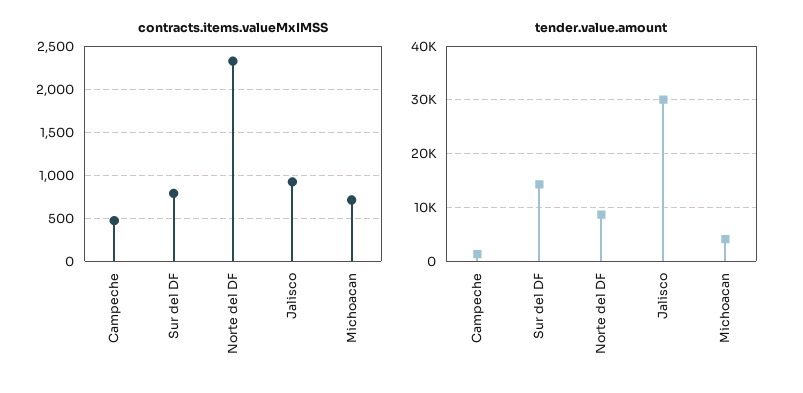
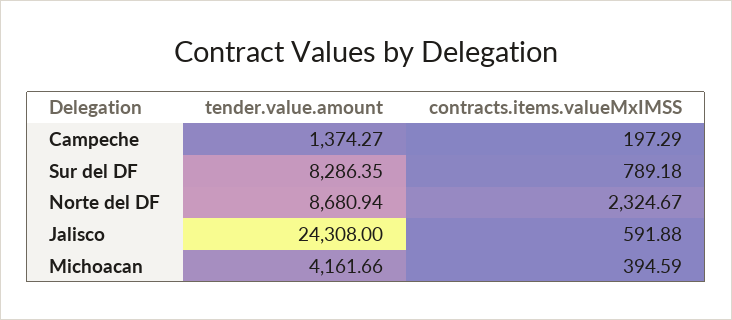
contracts.items.valueMxIMSS, Campeche: 500 -> 197.29
contracts.items.valueMxIMSS, Jalisco: 900 -> 591.88
contracts.items.valueMxIMSS, Michoacan: 700 -> 394.59
tender.value.amount, Sur del DF: 14000 -> 8286.35
tender.value.amount, Jalisco: 30000 -> 24308

